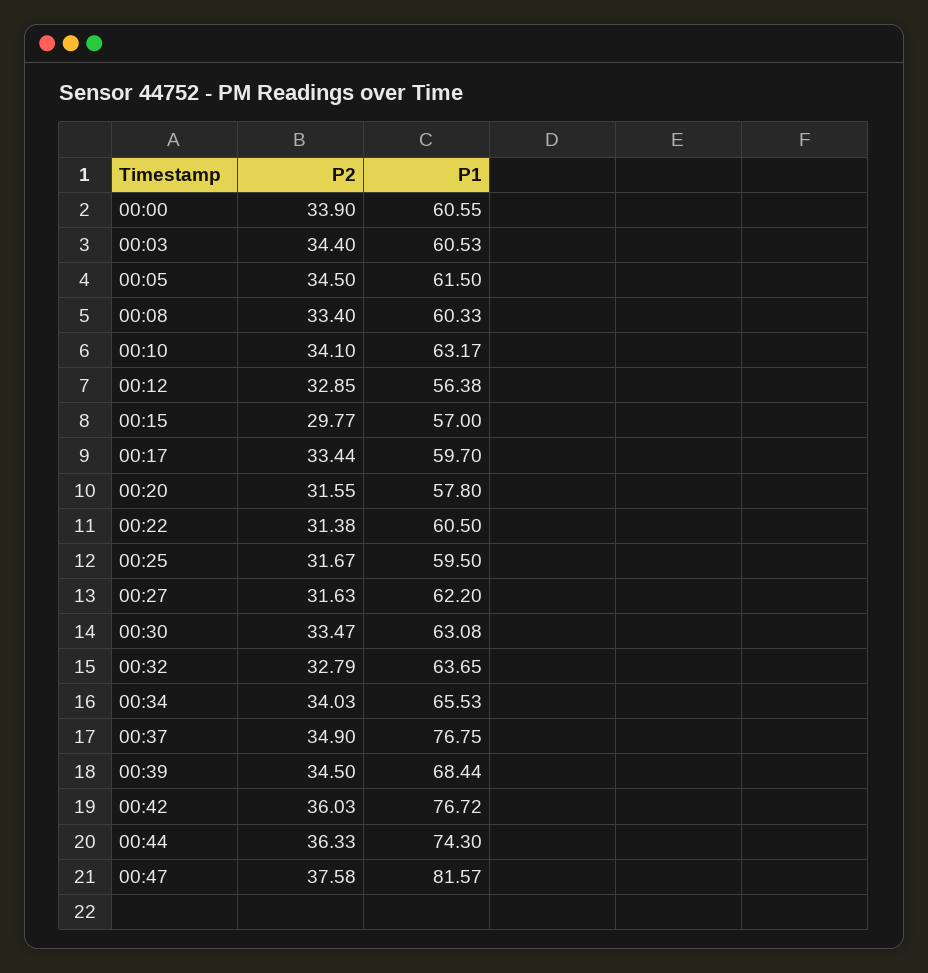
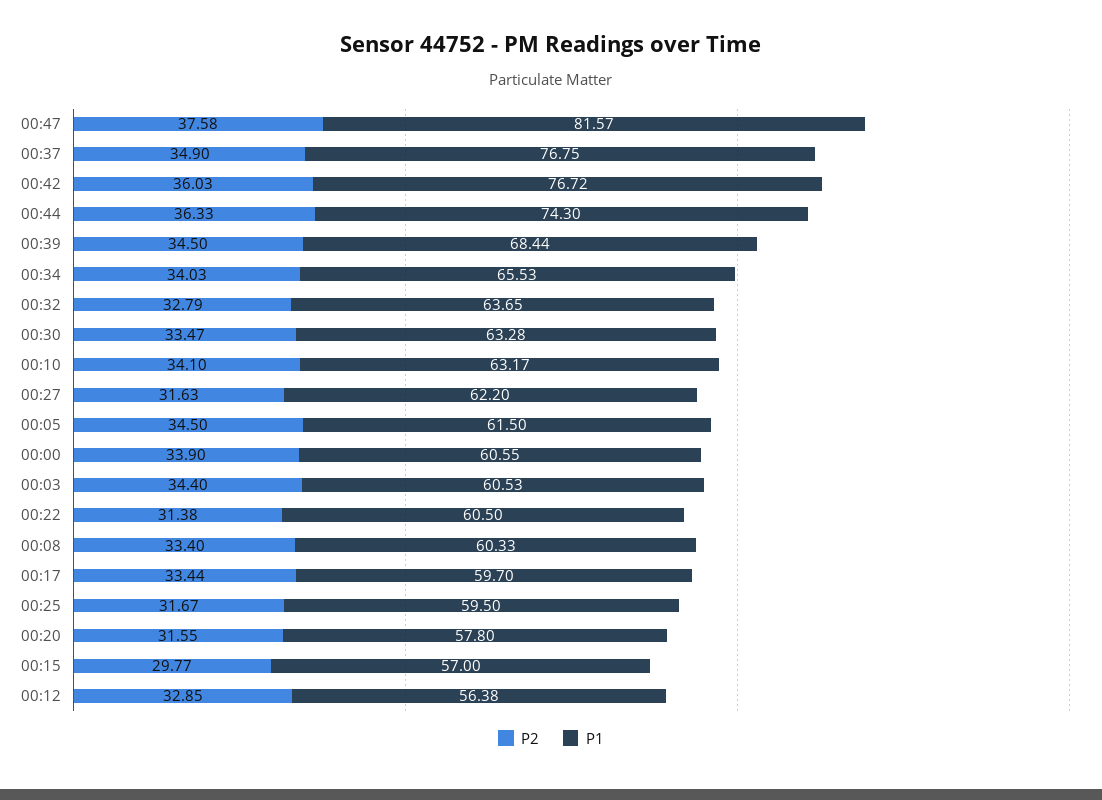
P1, 00:30: 63.08 -> 63.28

